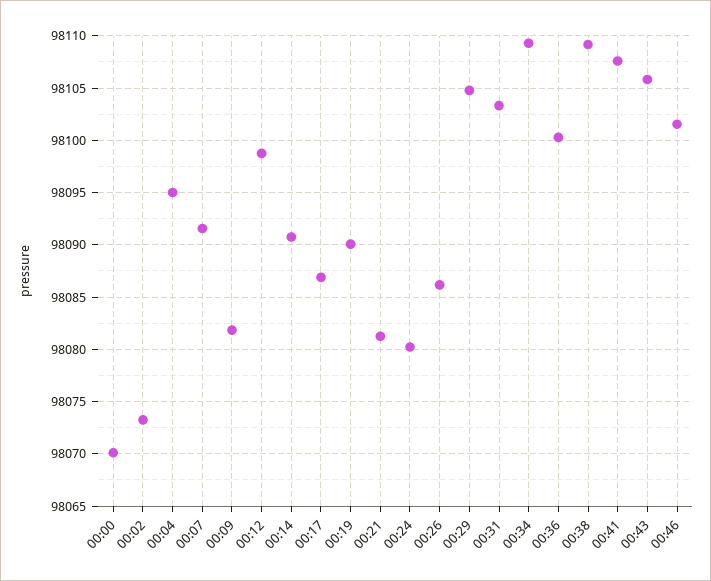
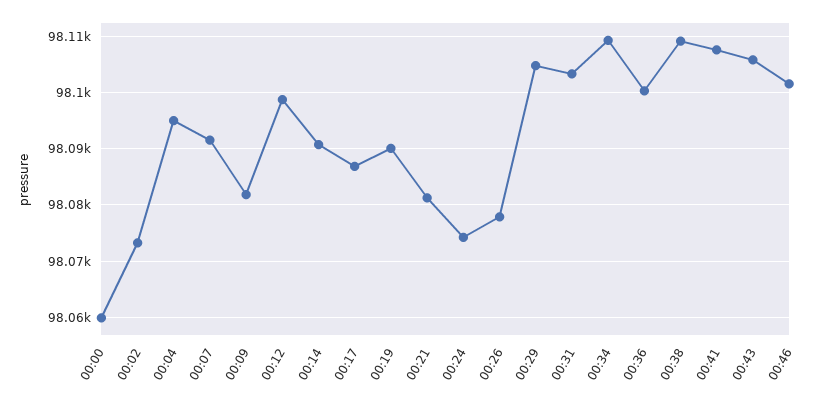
00:00: 98070 -> 98060
00:24: 98080 -> 98074
00:26: 98086 -> 98078

